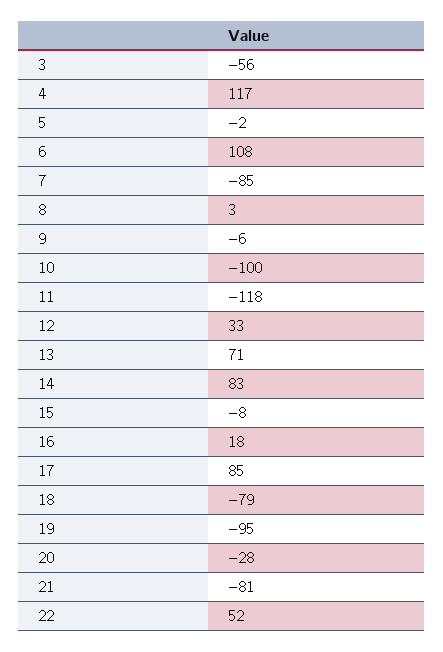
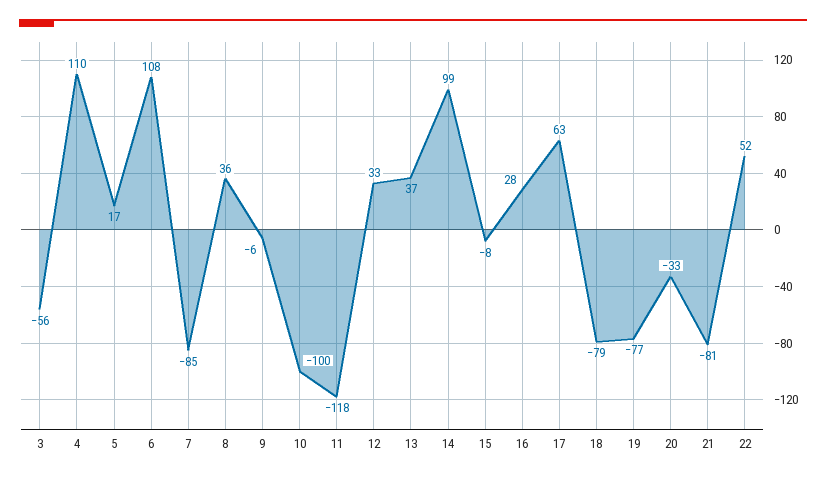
4: 117 -> 110
5: -2 -> 17
8: 3 -> 36
13: 71 -> 37
14: 83 -> 99
16: 18 -> 28
17: 85 -> 63
19: -95 -> -77
20: -28 -> -33

